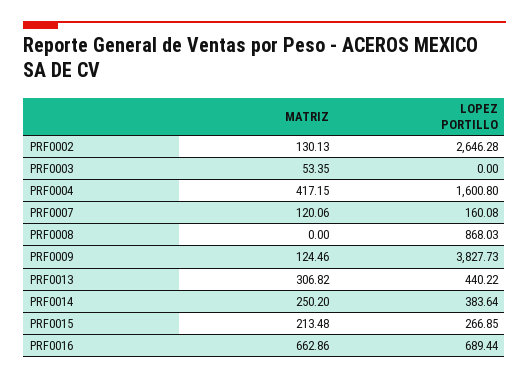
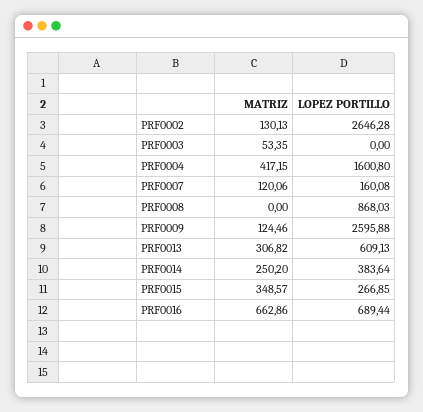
LOPEZ PORTILLO, PRF0009: 3827.73 -> 2595.88
LOPEZ PORTILLO, PRF0013: 440.22 -> 609.13
MATRIZ, PRF0015: 213.48 -> 348.57

